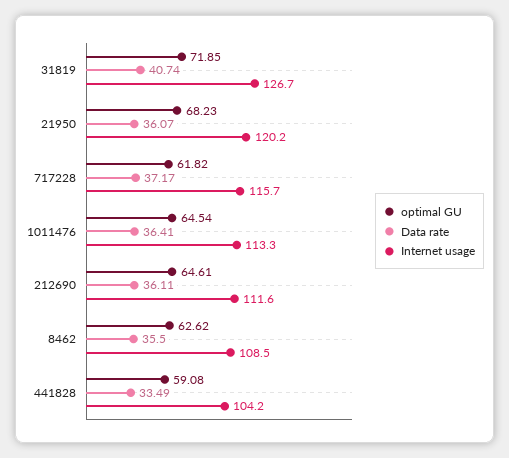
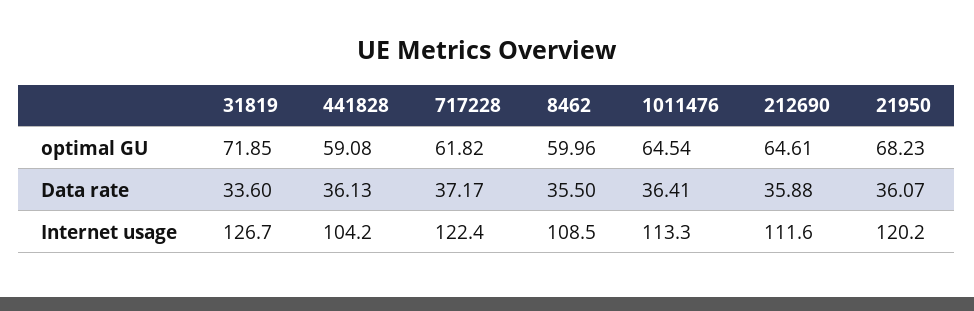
Data rate, 31819: 40.74 -> 33.6
Internet usage, 717228: 115.7 -> 122.4
Data rate, 212690: 36.11 -> 35.88
optimal GU, 8462: 62.62 -> 59.96
Data rate, 441828: 33.49 -> 36.13

